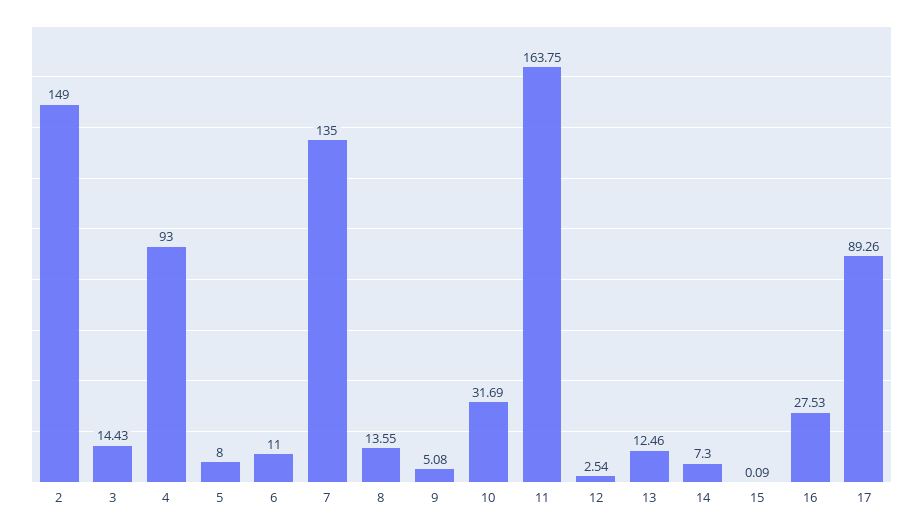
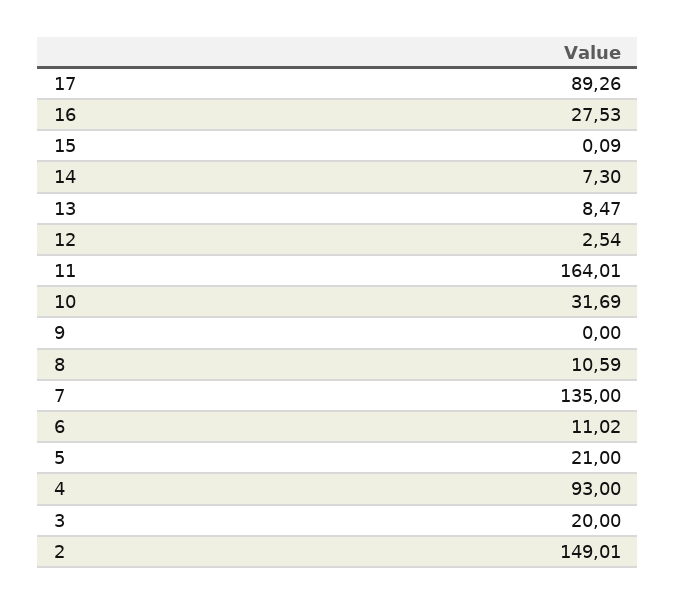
2: 149 -> 149.01
3: 14.43 -> 20
5: 8 -> 21
6: 11 -> 11.02
8: 13.55 -> 10.59
9: 5.08 -> 0
11: 163.75 -> 164.01
13: 12.46 -> 8.47

